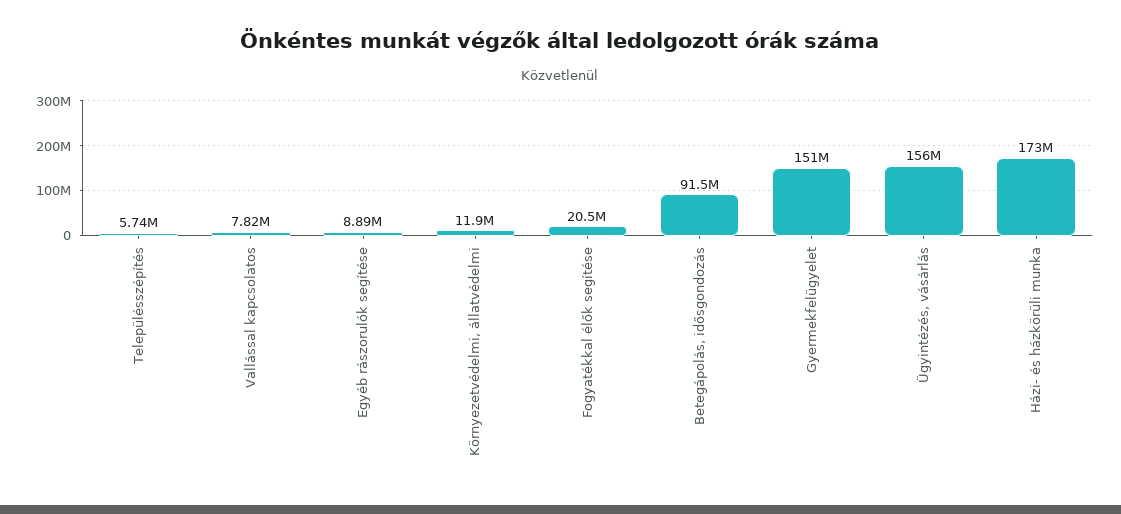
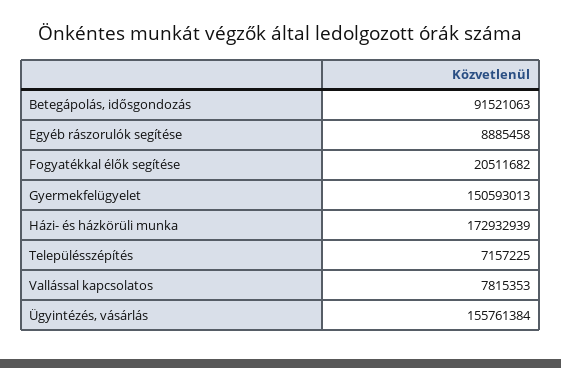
Településszépítés: 5740000 -> 7157225
Környezetvédelmi, állatvédelmi: 11900000 -> none

